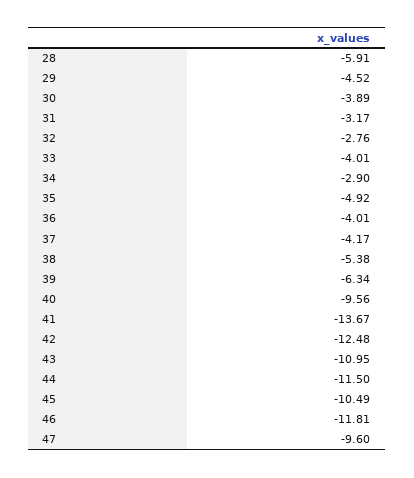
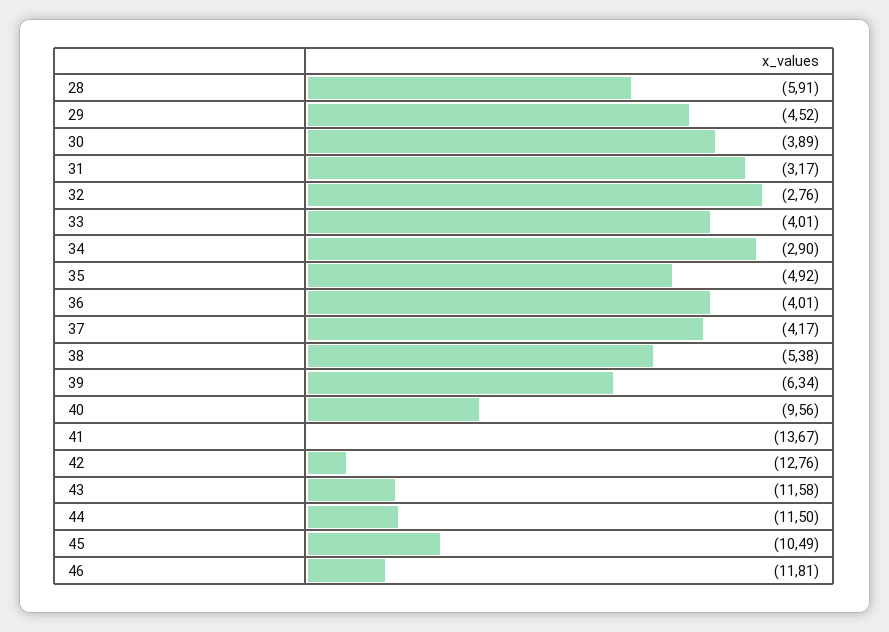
42: -12.48 -> -12.76
43: -10.95 -> -11.58
47: -9.6 -> none

